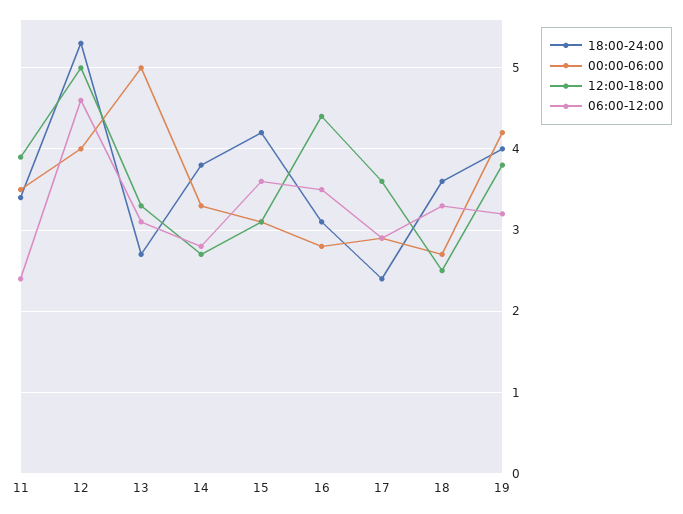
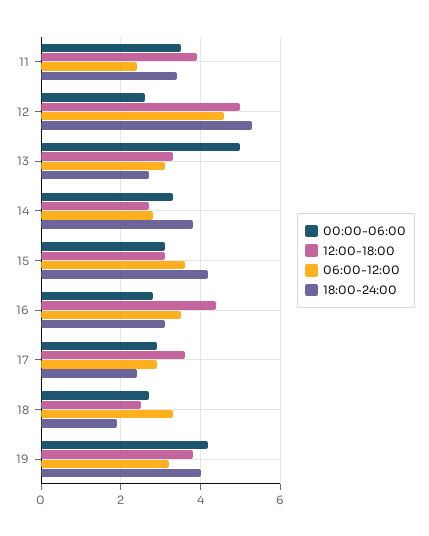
00:00-06:00, 12: 4 -> 2.5
18:00-24:00, 18: 3.6 -> 2

